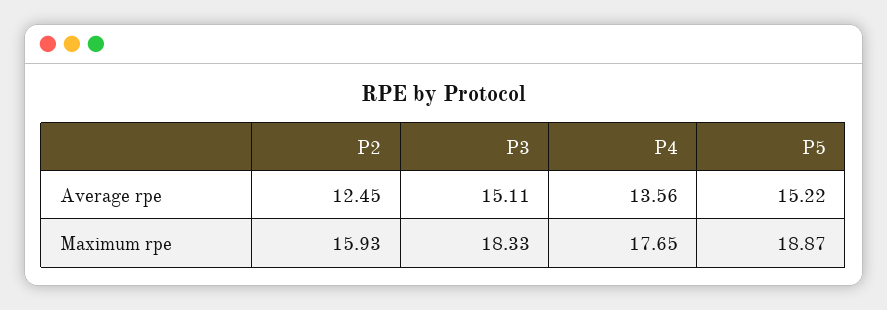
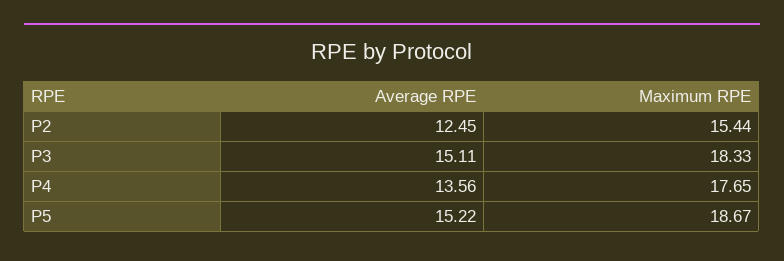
P2, Maximum rpe: 15.93 -> 15.44
P5, Maximum rpe: 18.87 -> 18.67

